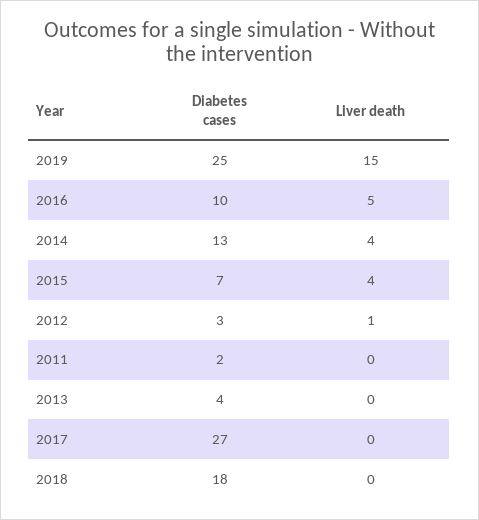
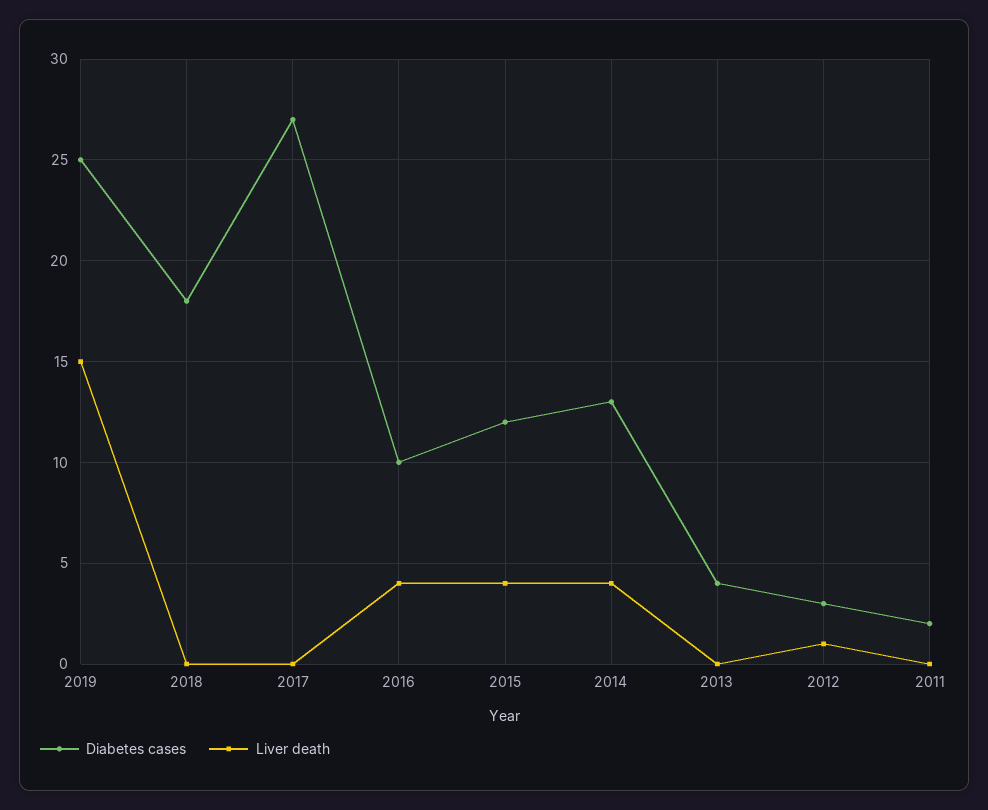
Liver death, 2016: 5 -> 4
Diabetes cases, 2015: 7 -> 12

